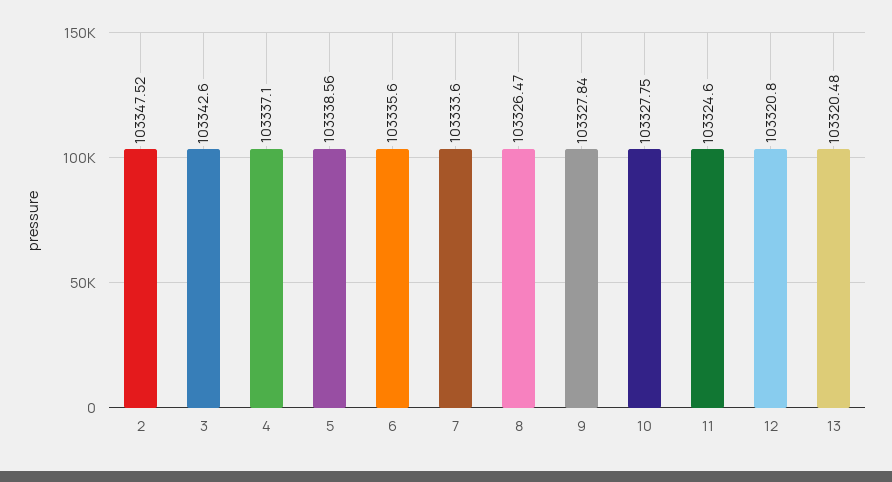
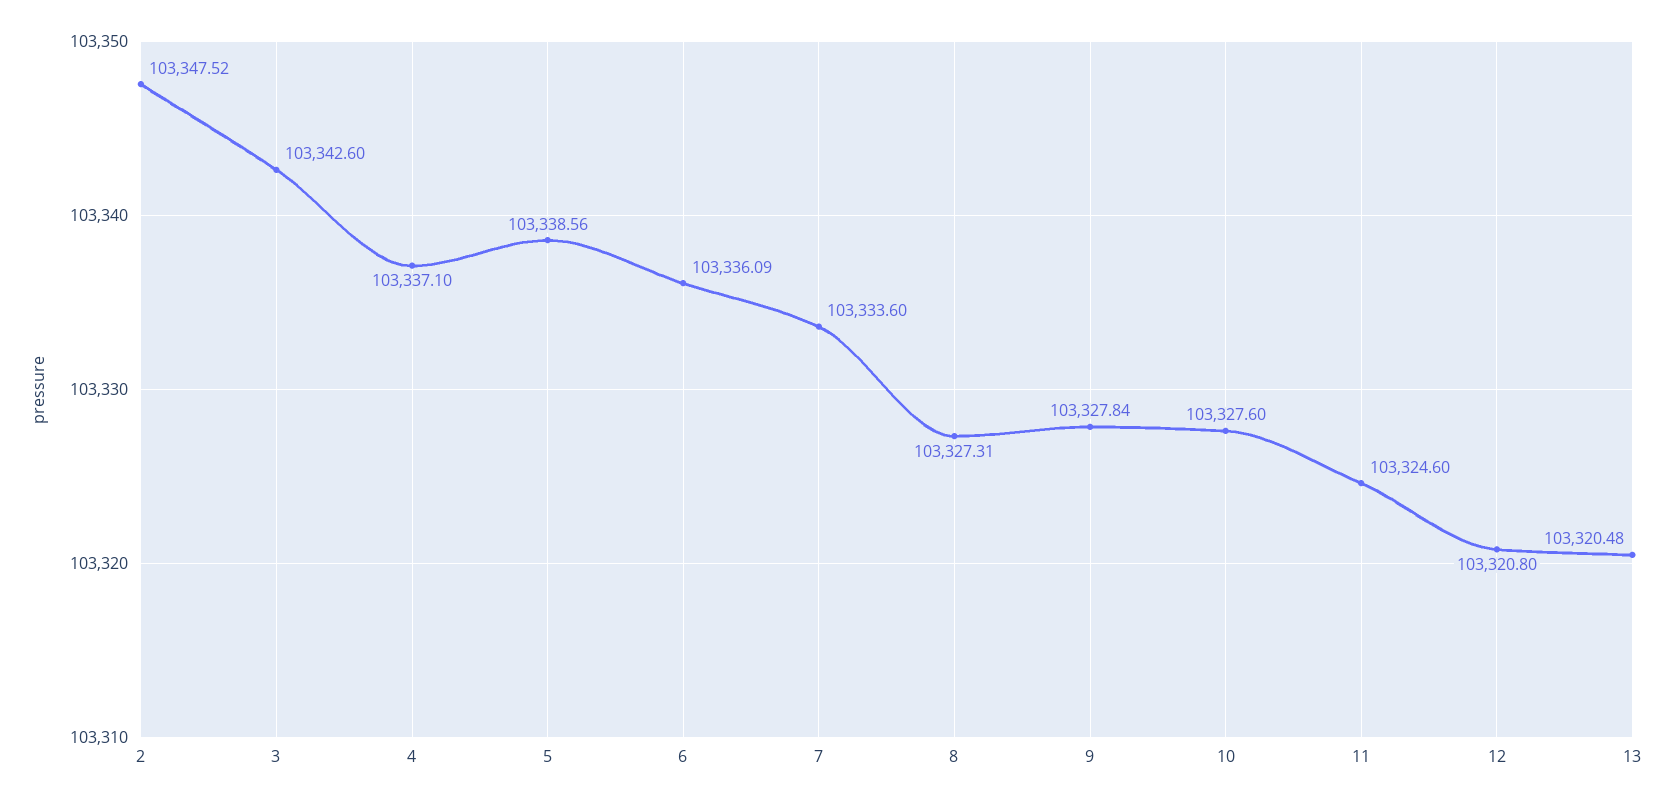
6: 103335.6 -> 103336.09
8: 103326.47 -> 103327.31
10: 103327.75 -> 103327.6

